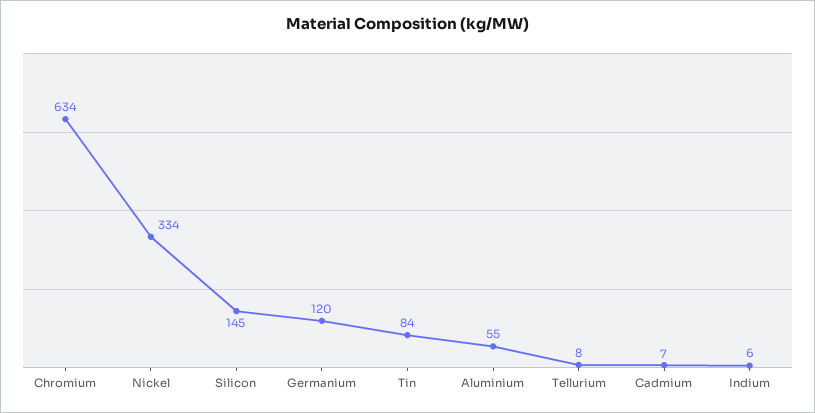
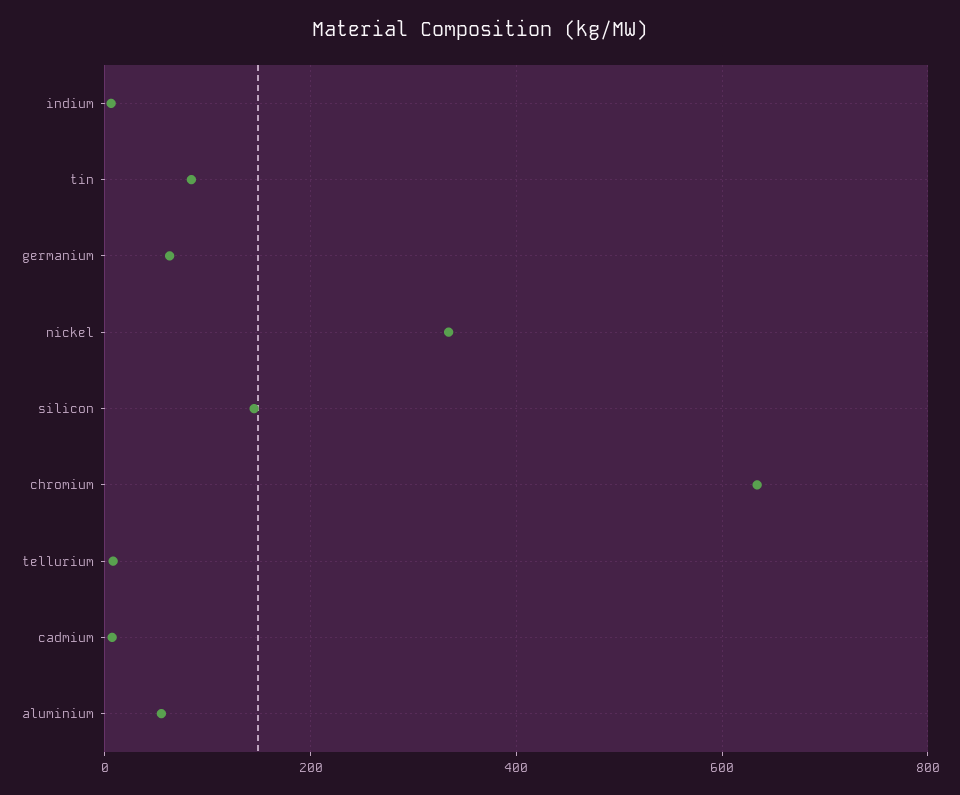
Germanium: 120 -> 60

